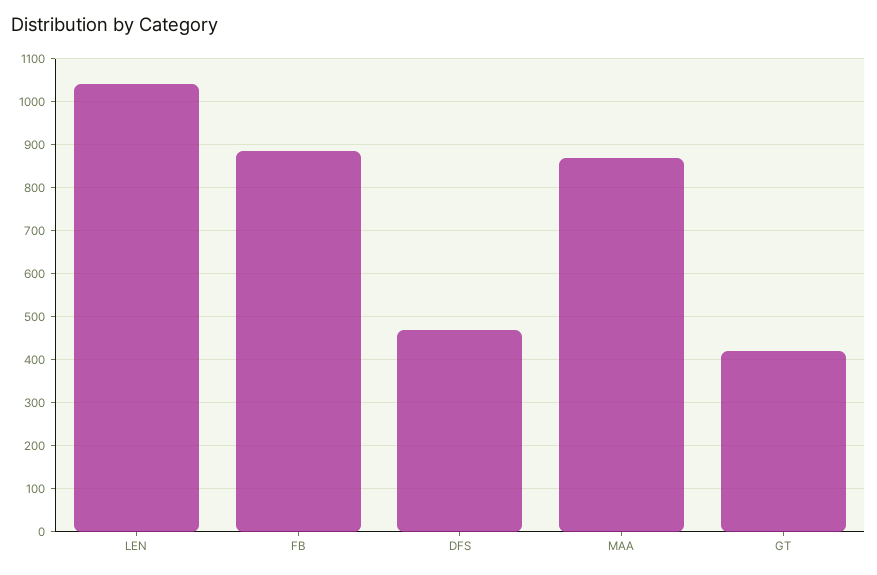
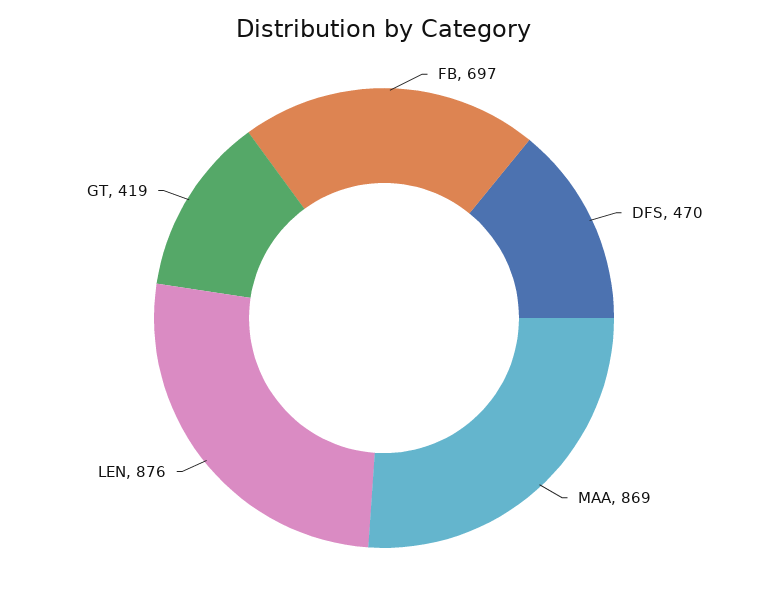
LEN: 1040 -> 876
FB: 880 -> 697

